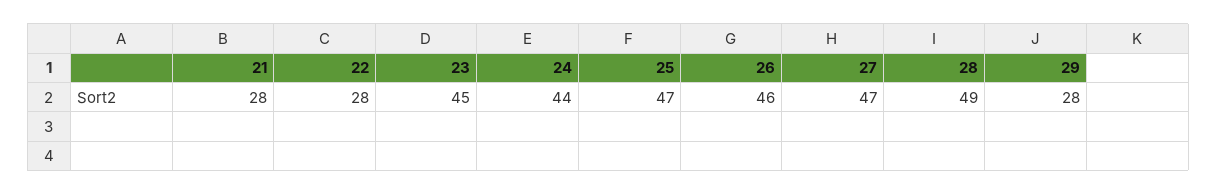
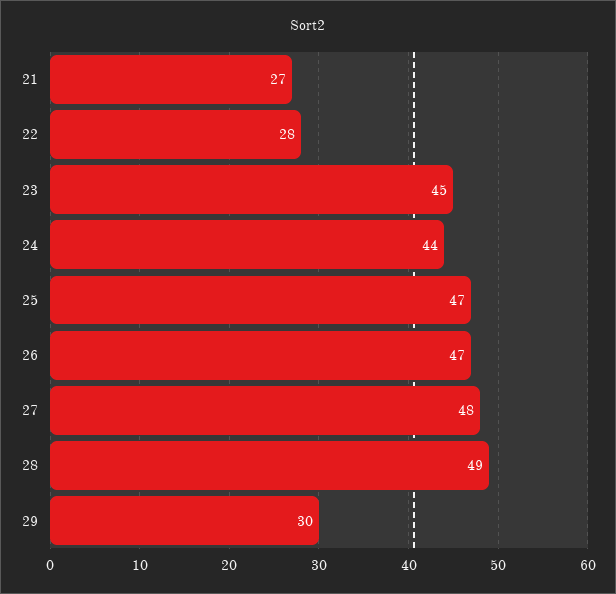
21: 28 -> 27
26: 46 -> 47
27: 47 -> 48
29: 28 -> 30

